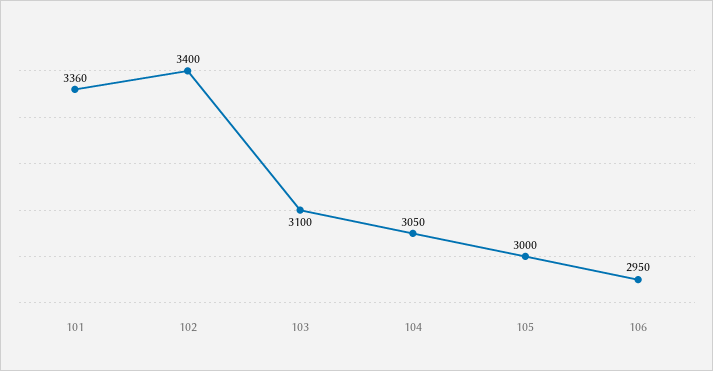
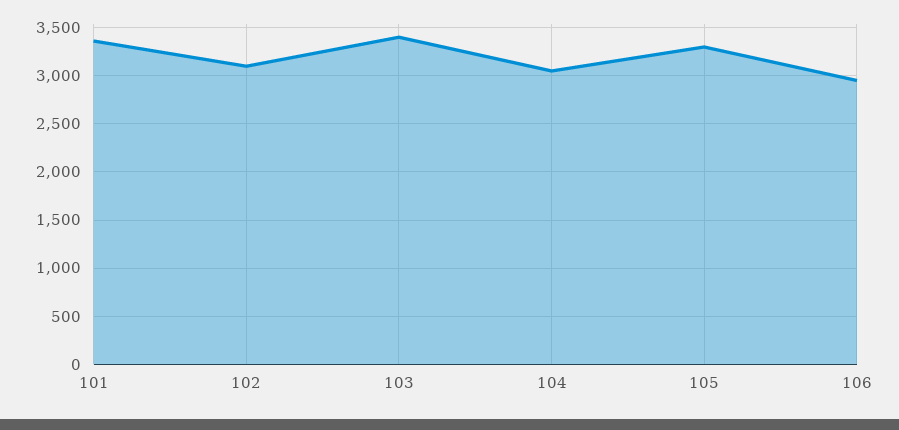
102: 3400 -> 3100
103: 3100 -> 3400
105: 3000 -> 3300

